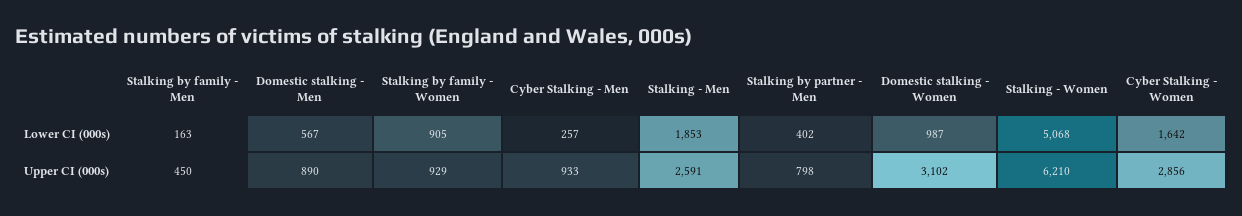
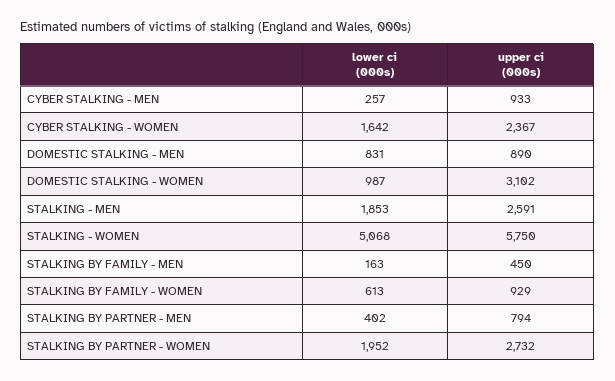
Domestic stalking - Men, Lower CI (000s): 567 -> 831
Stalking by family - Women, Lower CI (000s): 905 -> 613
Stalking by partner - Men, Upper CI (000s): 798 -> 794
Stalking - Women, Upper CI (000s): 6210 -> 5750
Cyber Stalking - Women, Upper CI (000s): 2856 -> 2367
STALKING BY PARTNER - WOMEN, Lower CI (000s): none -> 1952
STALKING BY PARTNER - WOMEN, Upper CI (000s): none -> 2732

